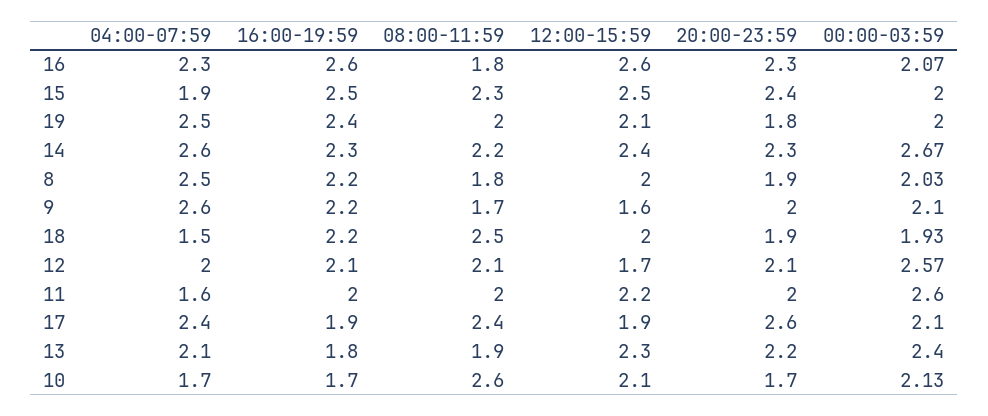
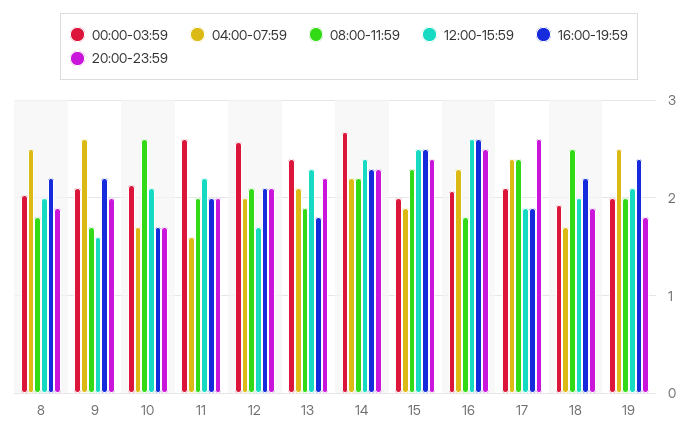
20:00-23:59, 16: 2.3 -> 2.5
04:00-07:59, 14: 2.6 -> 2.2
04:00-07:59, 18: 1.5 -> 1.7

